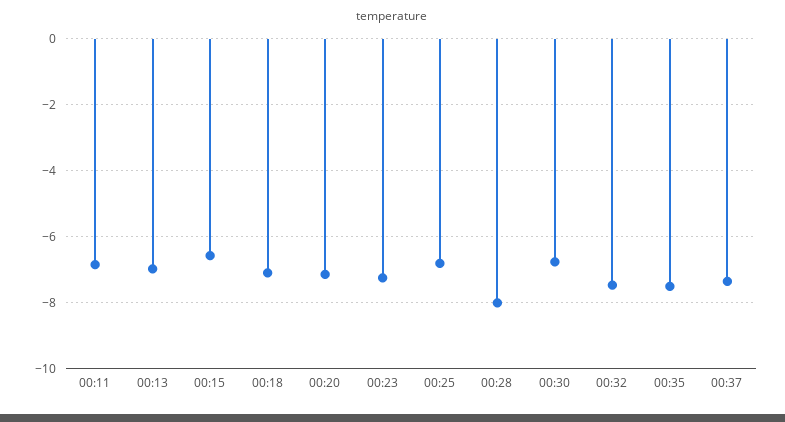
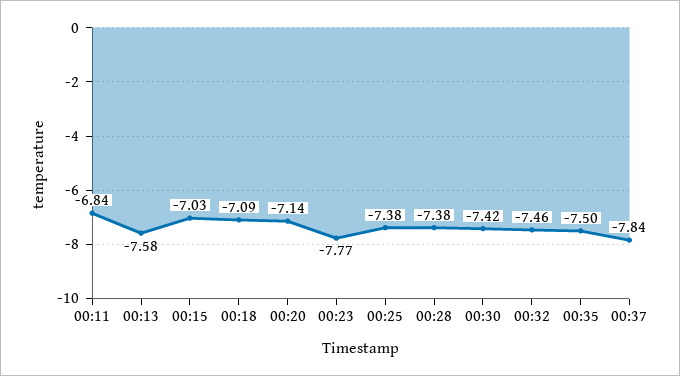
00:13: -7 -> -7.58
00:15: -6.6 -> -7.03
00:23: -7.2 -> -7.77
00:25: -6.8 -> -7.38
00:28: -8 -> -7.38
00:30: -6.8 -> -7.42
00:37: -7.4 -> -7.84

